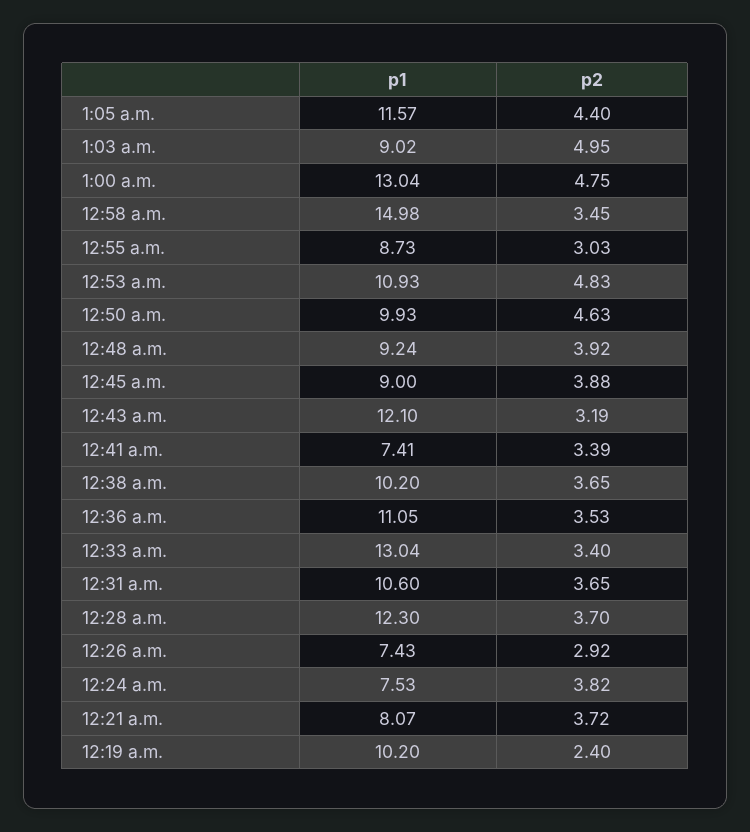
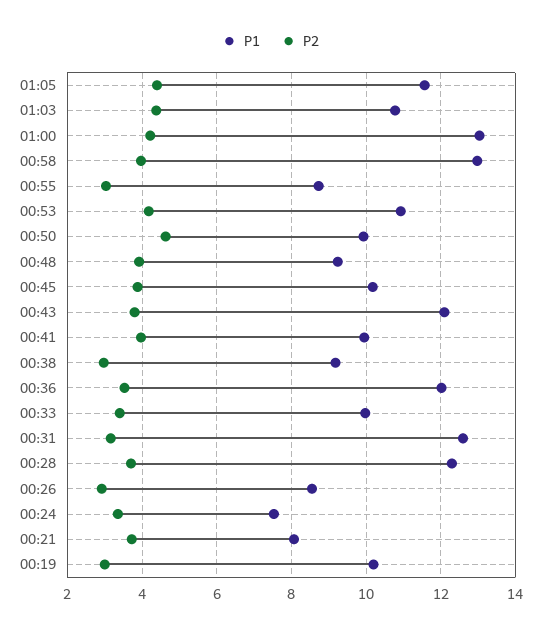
p1, 1:03 a.m.: 9.02 -> 10.8
p2, 1:03 a.m.: 4.95 -> 4.4
p2, 1:00 a.m.: 4.75 -> 4.2
p1, 12:58 a.m.: 14.98 -> 13
p2, 12:58 a.m.: 3.45 -> 4
p2, 12:53 a.m.: 4.83 -> 4.2
p1, 12:45 a.m.: 9 -> 10.2
p2, 12:43 a.m.: 3.19 -> 3.8
p1, 12:41 a.m.: 7.41 -> 10
p2, 12:41 a.m.: 3.39 -> 4
p1, 12:38 a.m.: 10.2 -> 9.2
p2, 12:38 a.m.: 3.65 -> 3
p1, 12:36 a.m.: 11.05 -> 12
p1, 12:33 a.m.: 13.04 -> 10
p1, 12:31 a.m.: 10.6 -> 12.6
p2, 12:31 a.m.: 3.65 -> 3.2
p1, 12:26 a.m.: 7.43 -> 8.6
p2, 12:24 a.m.: 3.82 -> 3.4
p2, 12:19 a.m.: 2.4 -> 3

